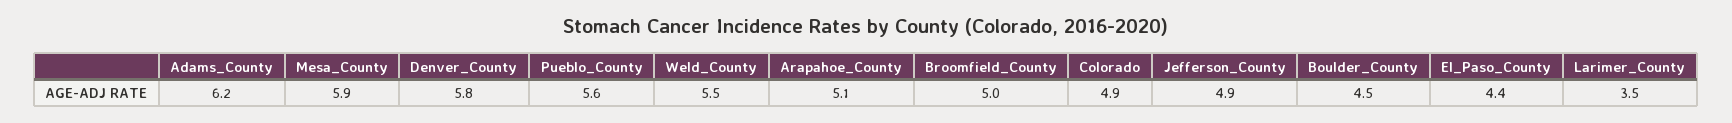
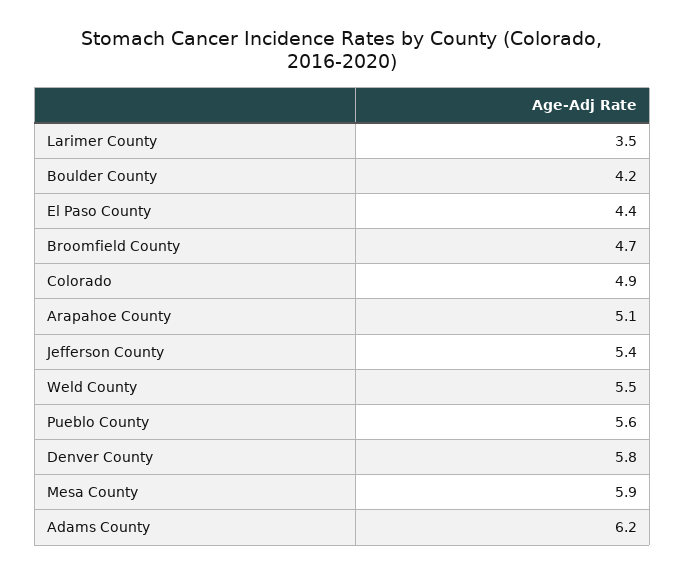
Broomfield_County: 5 -> 4.7
Jefferson_County: 4.9 -> 5.4
Boulder_County: 4.5 -> 4.2

